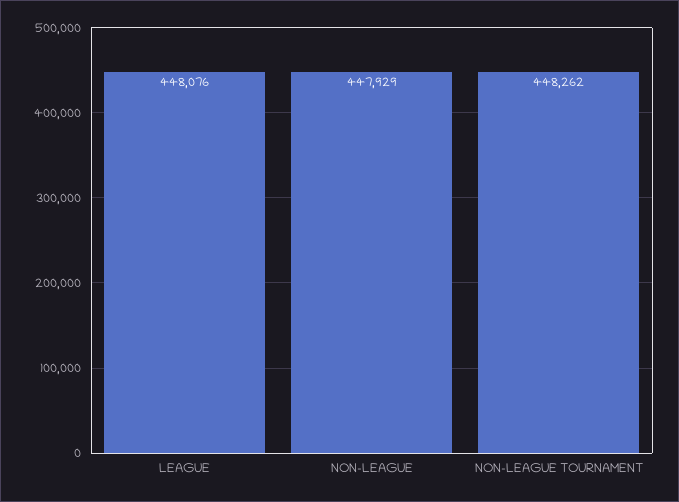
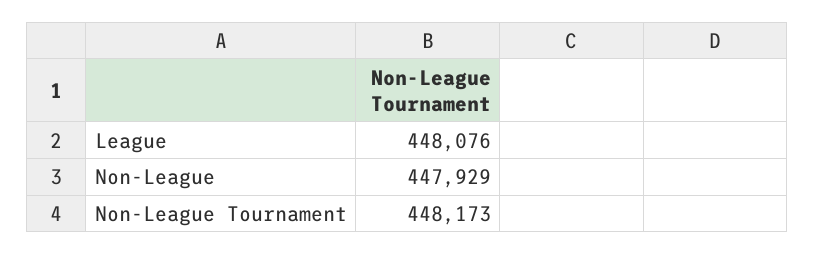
NON-LEAGUE TOURNAMENT: 448262 -> 448173

